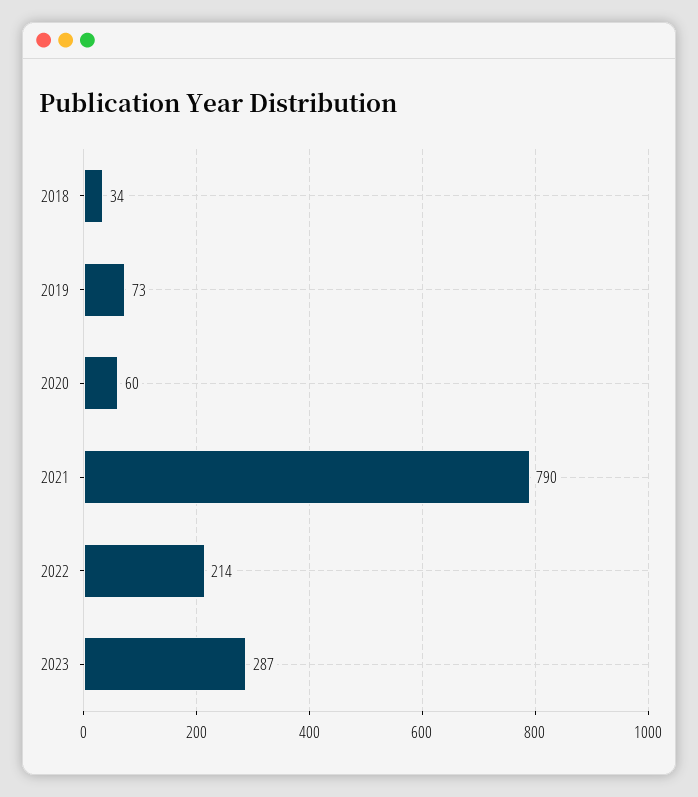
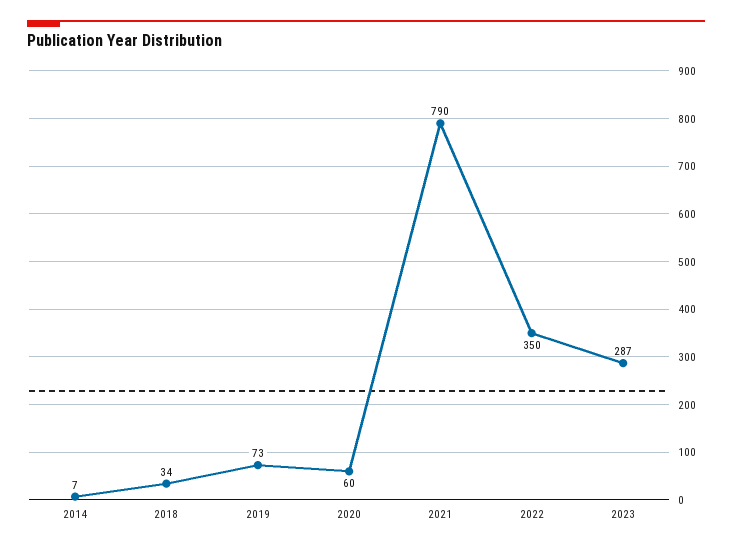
2022: 214 -> 350
2014: none -> 7

